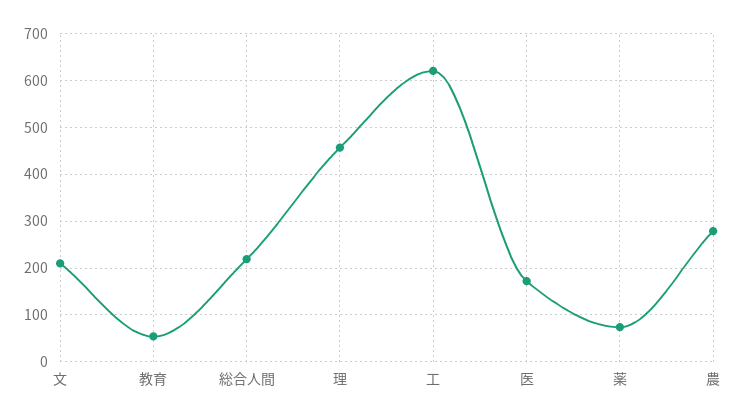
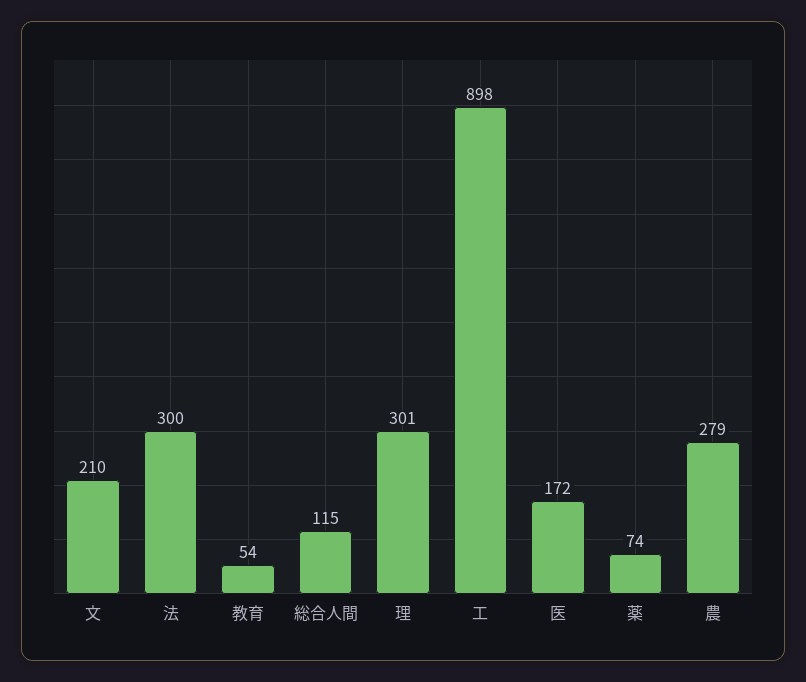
総合人間: 220 -> 115
理: 460 -> 301
工: 620 -> 898
法: none -> 300

